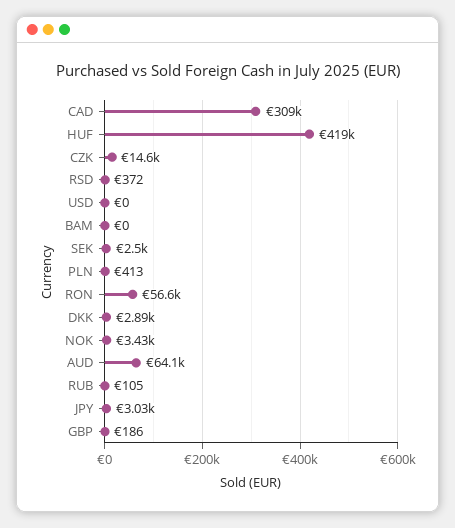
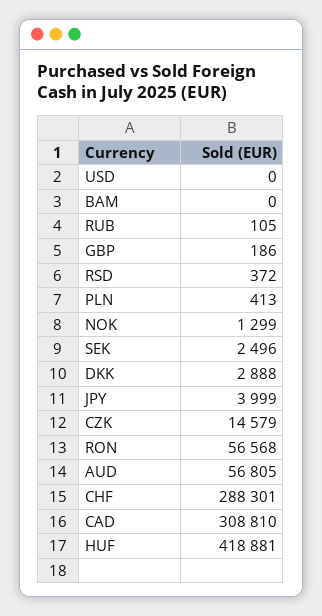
NOK: 3430 -> 1299
AUD: 64100 -> 56805
JPY: 3030 -> 3999
CHF: none -> 288301

